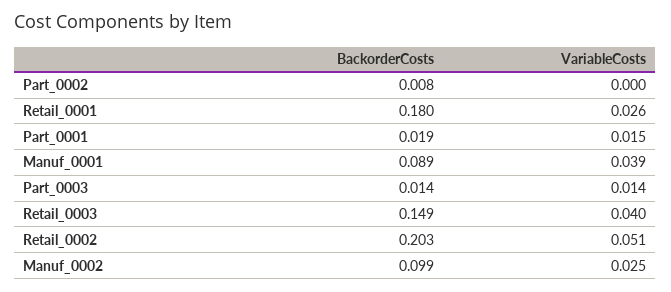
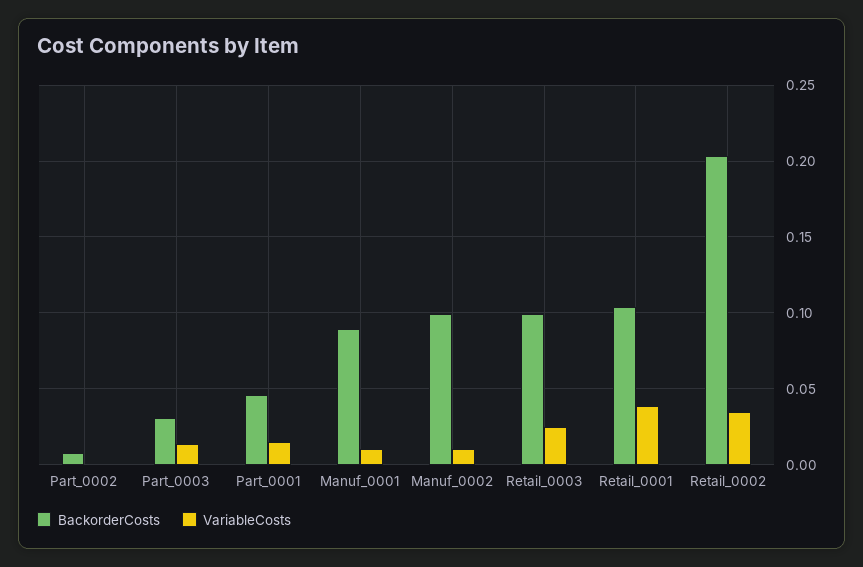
BackorderCosts, Retail_0001: 0.18 -> 0.105
VariableCosts, Retail_0001: 0.026 -> 0.04
BackorderCosts, Part_0001: 0.019 -> 0.045
VariableCosts, Manuf_0001: 0.039 -> 0.01
BackorderCosts, Part_0003: 0.014 -> 0.03
BackorderCosts, Retail_0003: 0.149 -> 0.1
VariableCosts, Retail_0003: 0.04 -> 0.025
VariableCosts, Retail_0002: 0.051 -> 0.035
VariableCosts, Manuf_0002: 0.025 -> 0.01

